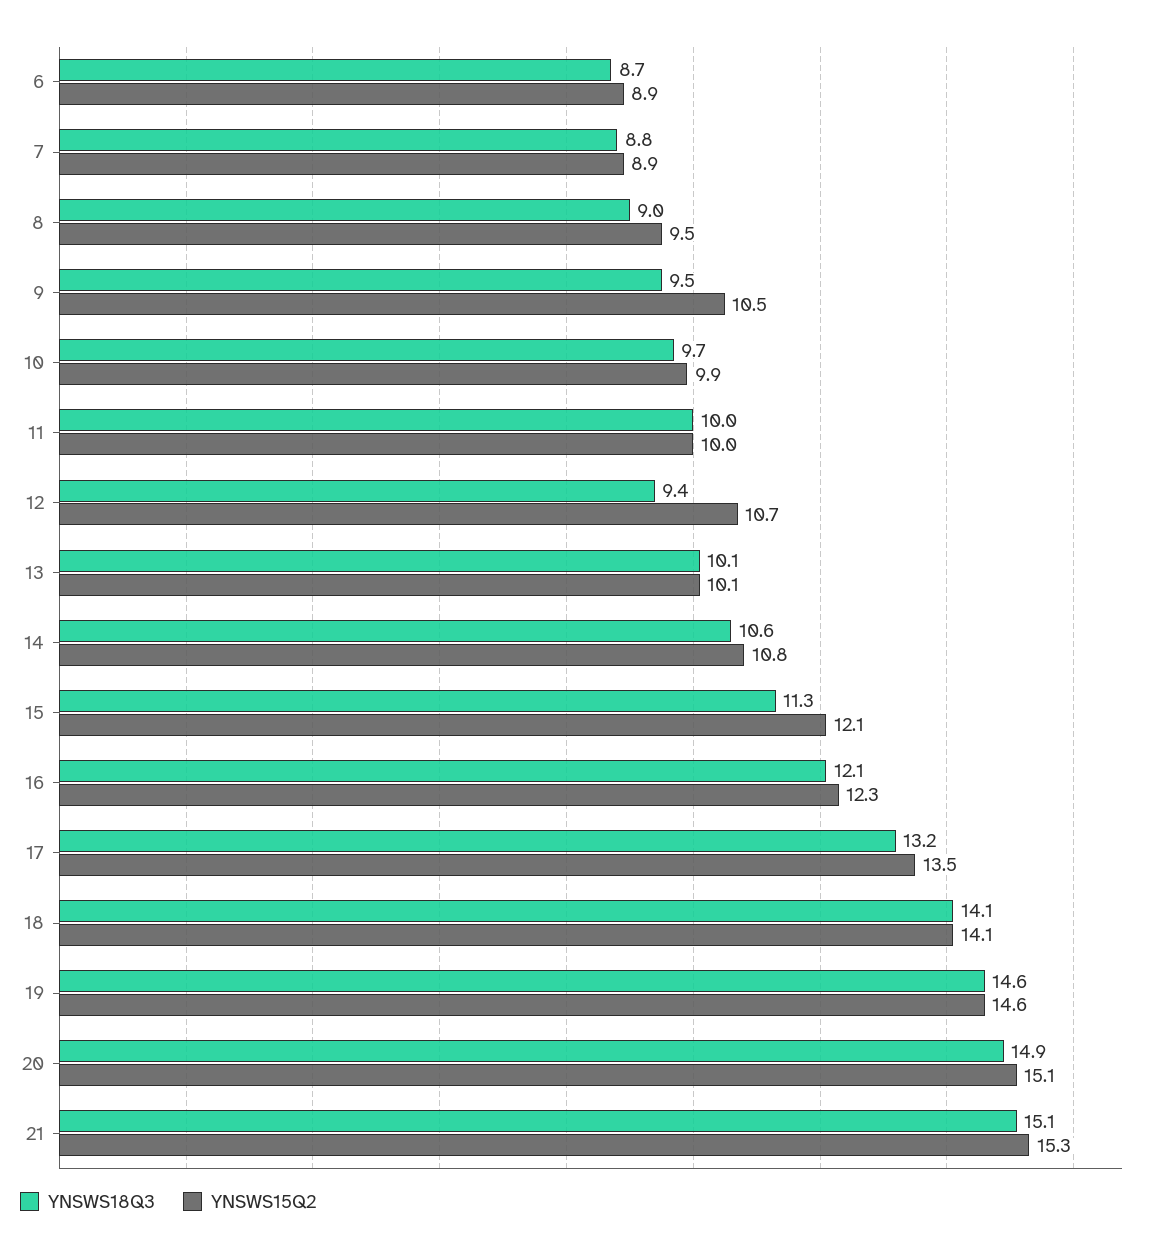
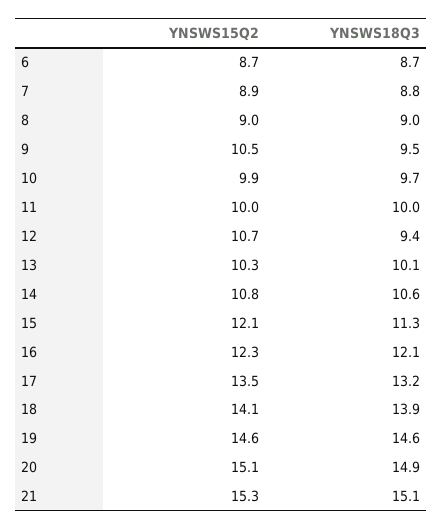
YNSWS15Q2, 6: 8.9 -> 8.7
YNSWS15Q2, 8: 9.5 -> 9
YNSWS15Q2, 13: 10.1 -> 10.3
YNSWS18Q3, 18: 14.1 -> 13.9

